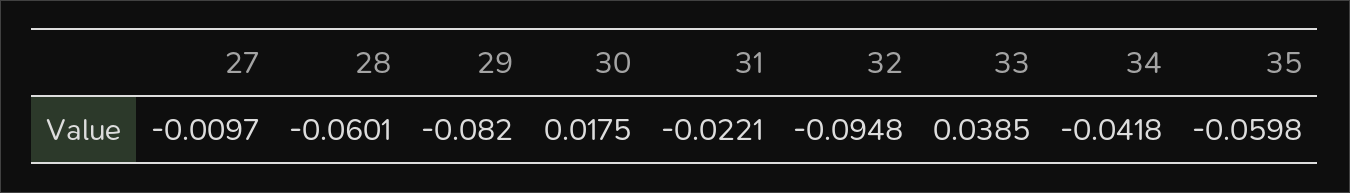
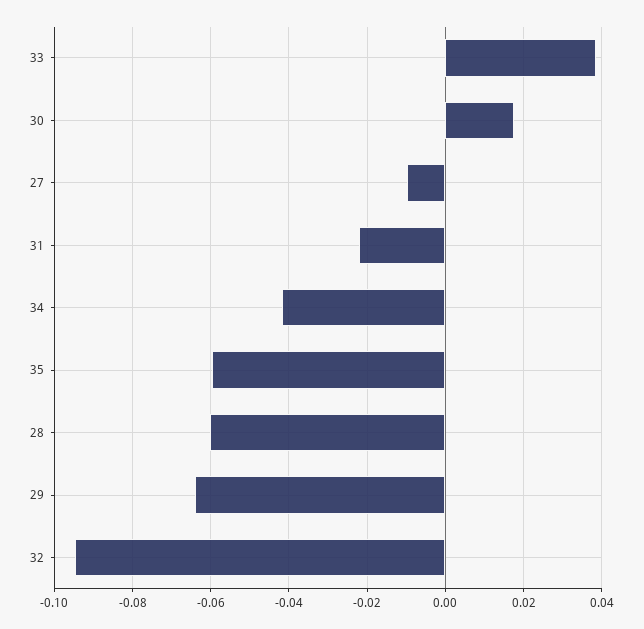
29: -0.082 -> -0.064

